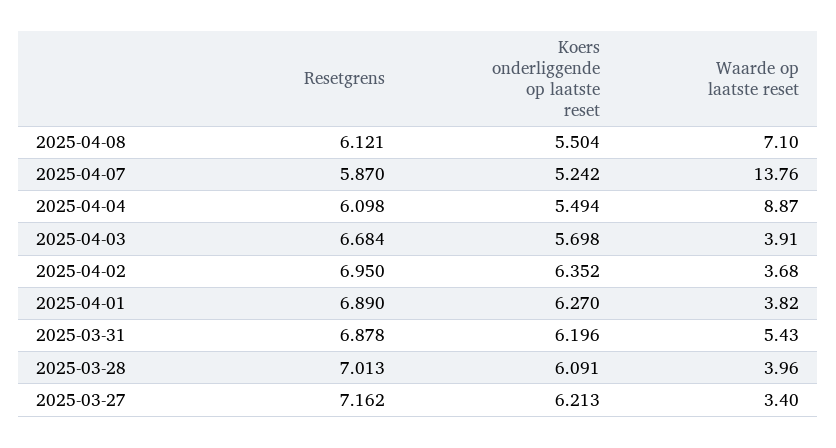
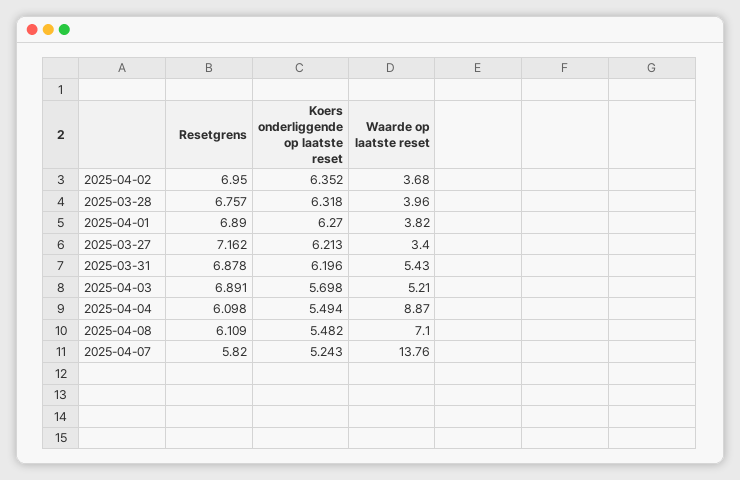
Resetgrens, 2025-04-08: 6.121 -> 6.109
Koers onderliggende op laatste reset, 2025-04-08: 5.504 -> 5.482
Resetgrens, 2025-04-07: 5.87 -> 5.82
Koers onderliggende op laatste reset, 2025-04-07: 5.242 -> 5.243
Resetgrens, 2025-04-03: 6.684 -> 6.891
Waarde op laatste reset, 2025-04-03: 3.91 -> 5.21
Resetgrens, 2025-03-28: 7.013 -> 6.757
Koers onderliggende op laatste reset, 2025-03-28: 6.091 -> 6.318

